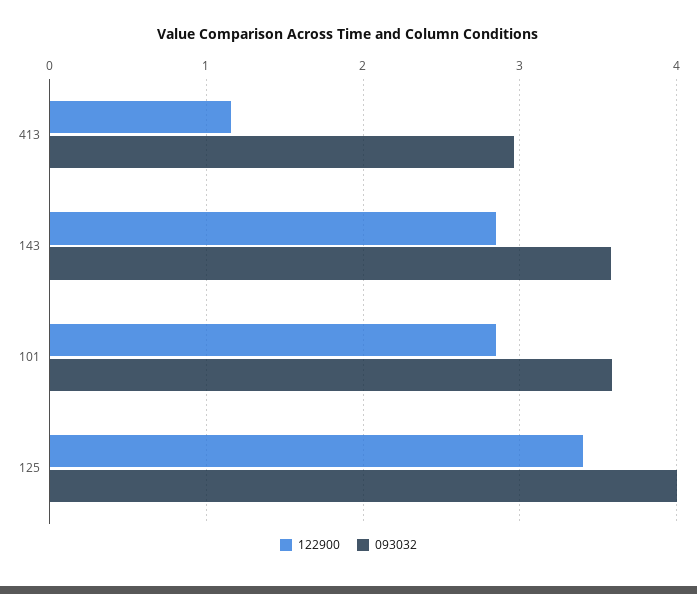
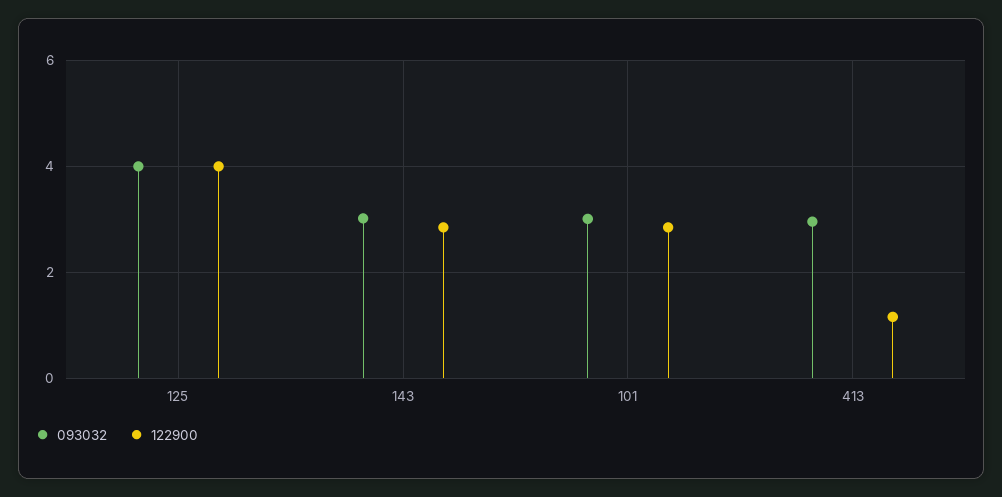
093032, 143: 3.6 -> 3
093032, 101: 3.6 -> 3
122900, 125: 3.4 -> 4

